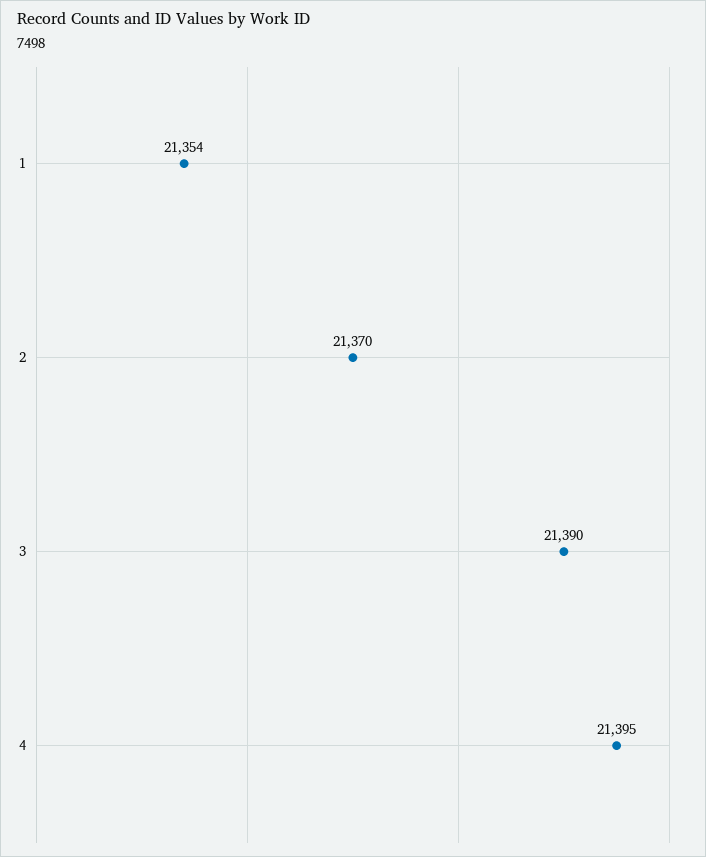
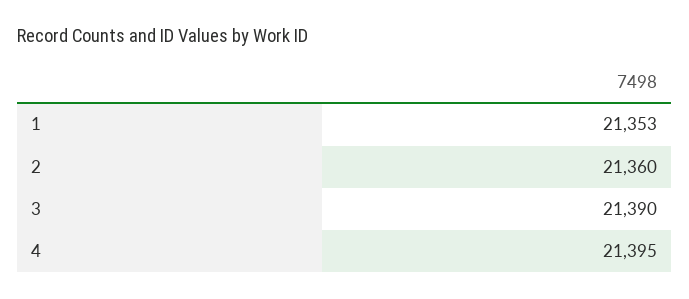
1: 21354 -> 21353
2: 21370 -> 21360

